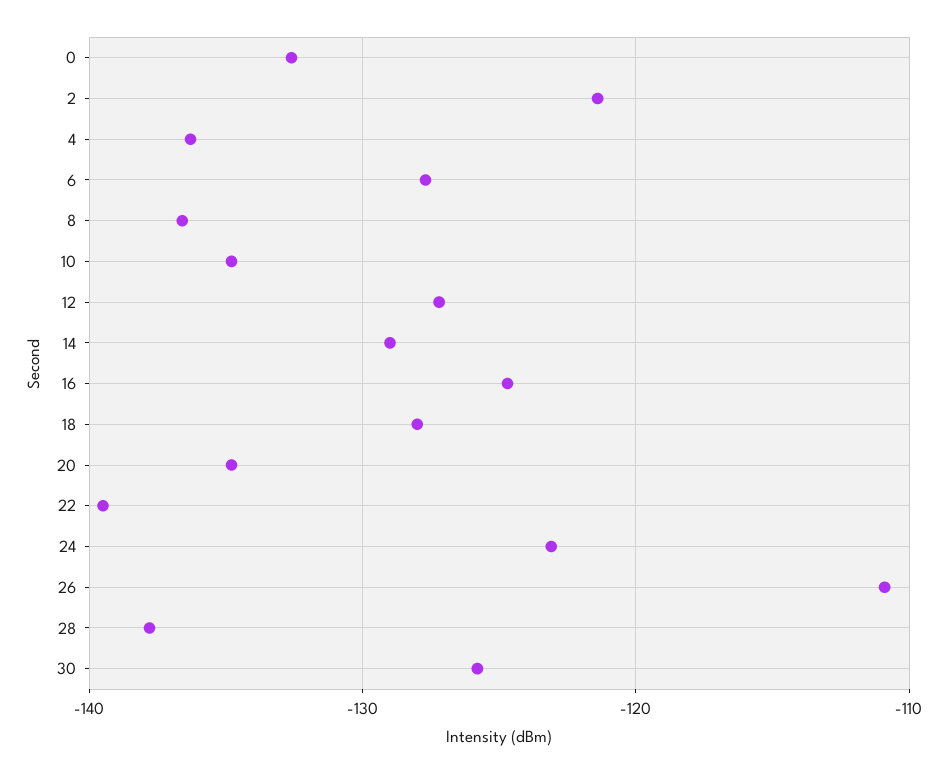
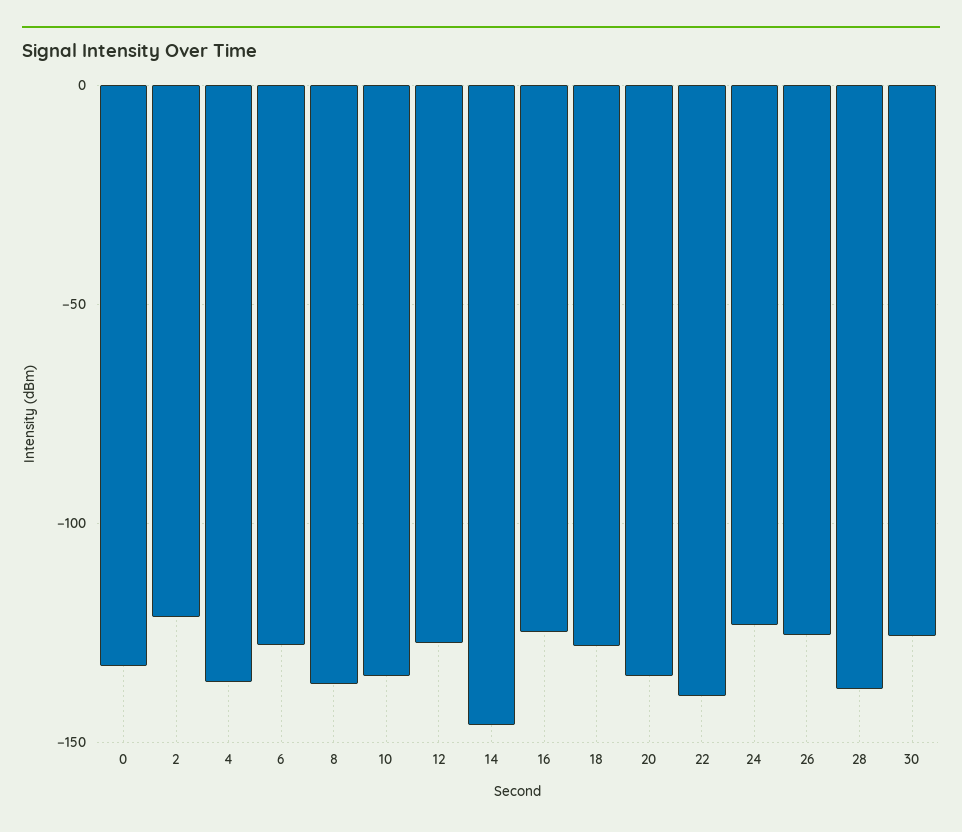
14: -129 -> -145
26: -111 -> -125

